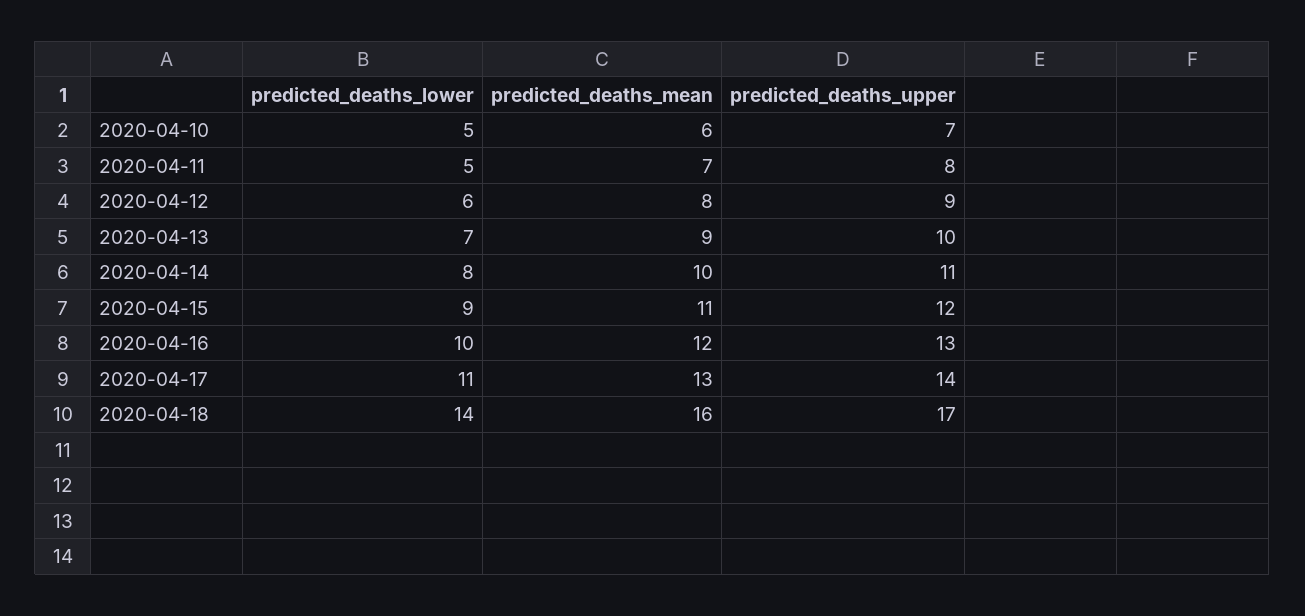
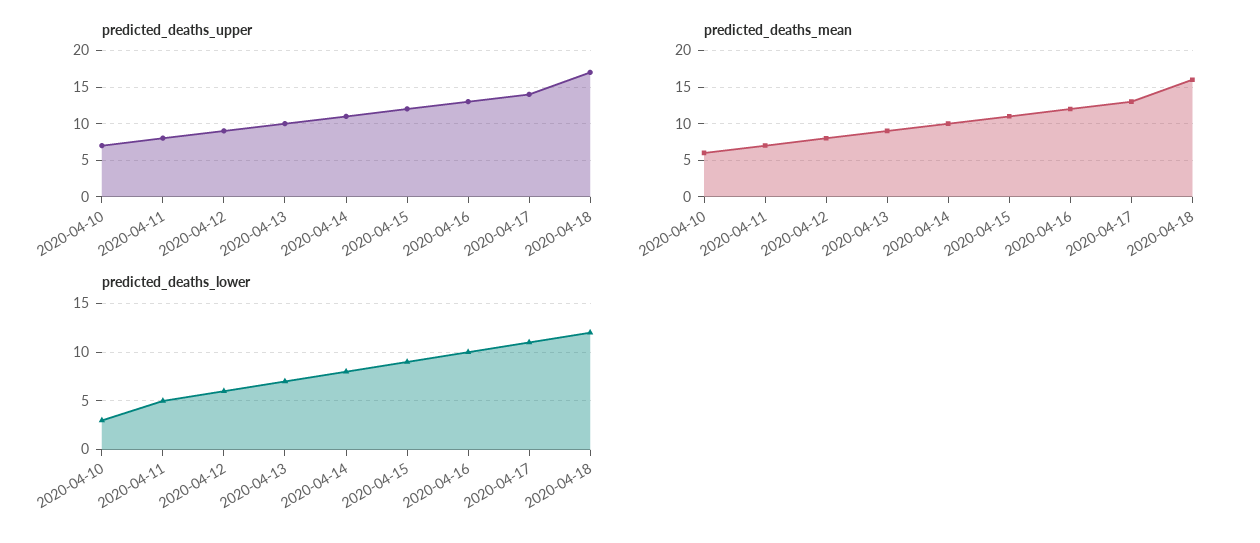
predicted_deaths_lower, 2020-04-10: 5 -> 3
predicted_deaths_lower, 2020-04-18: 14 -> 12

